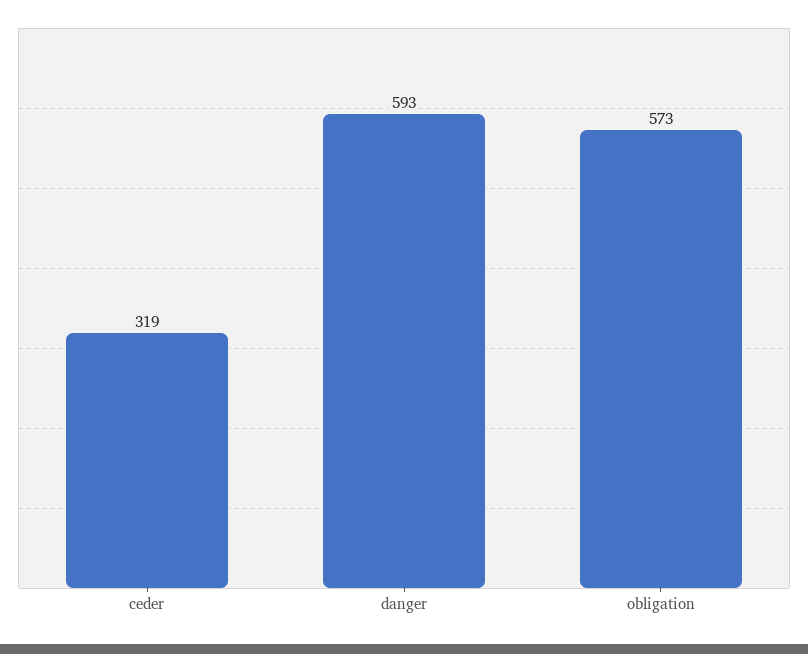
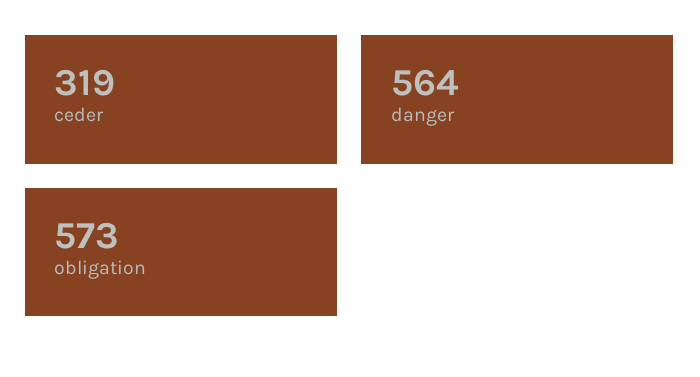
danger: 593 -> 564

